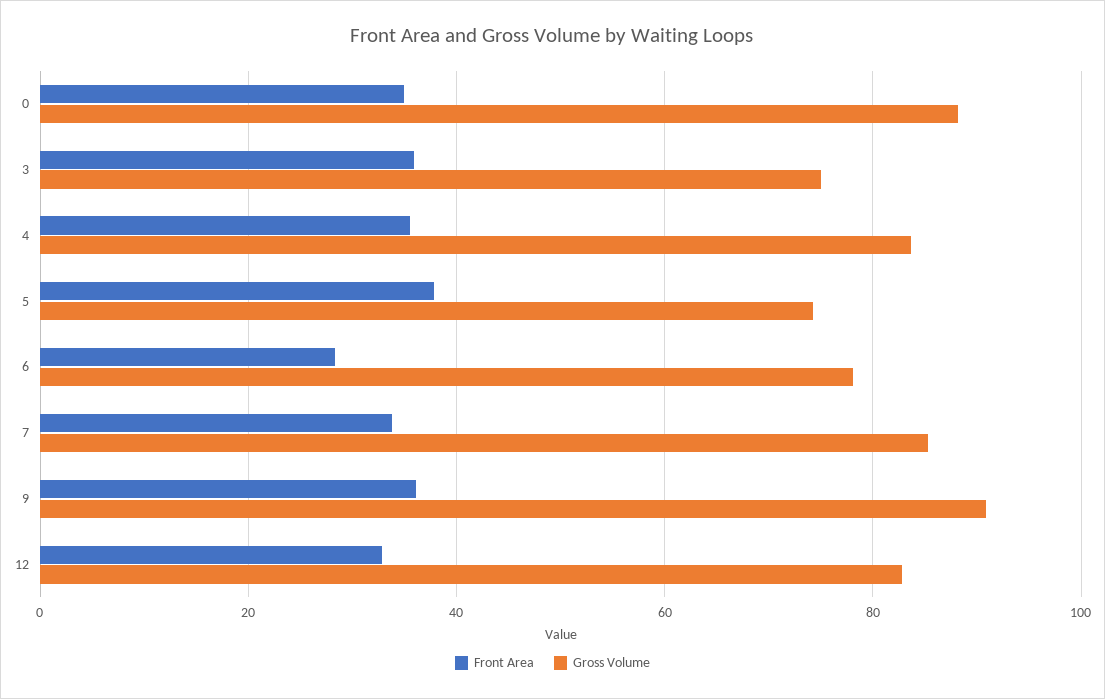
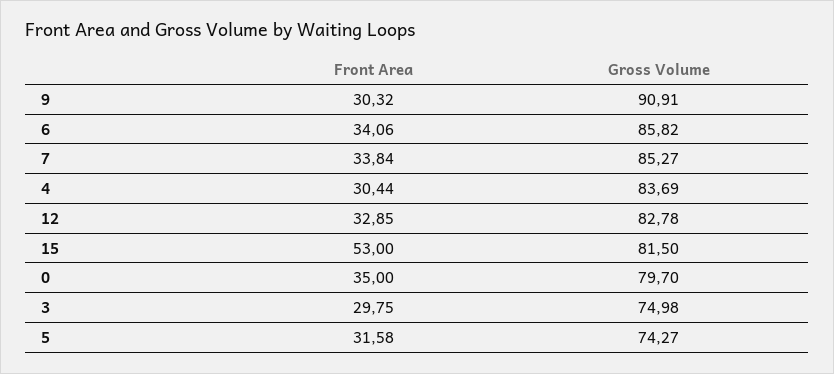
Gross Volume, 0: 88 -> 79.7
Front Area, 3: 36 -> 29.75
Front Area, 4: 36 -> 30.44
Front Area, 5: 38 -> 31.58
Front Area, 6: 28 -> 34.06
Gross Volume, 6: 78 -> 85.82
Front Area, 9: 36 -> 30.32
Front Area, 15: none -> 53
Gross Volume, 15: none -> 81.5

